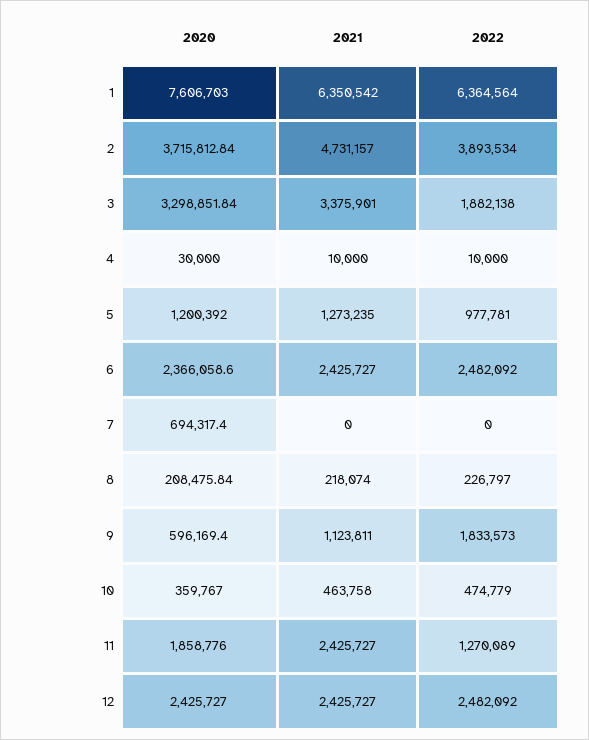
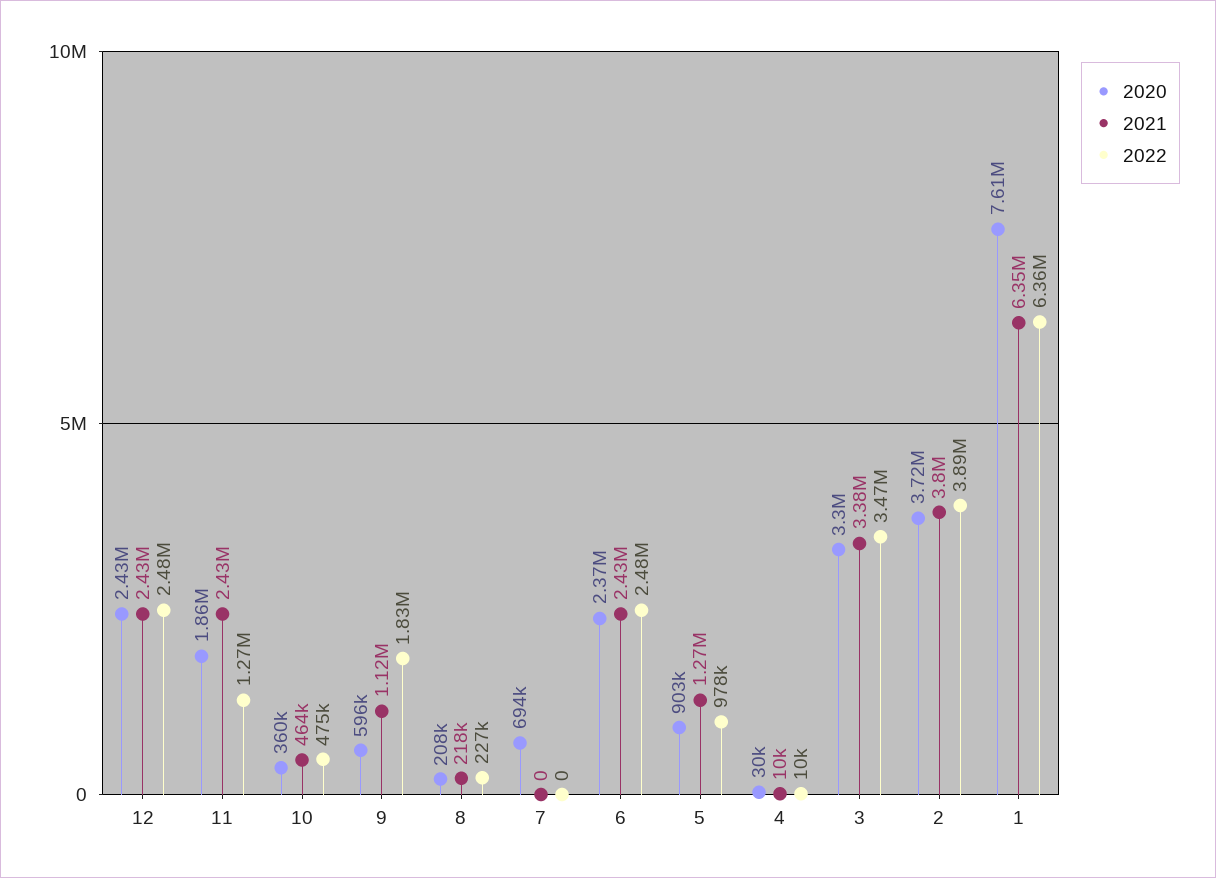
2021, 2: 4731157 -> 3800000
2022, 3: 1882138 -> 3470000
2020, 5: 1200392 -> 903000

